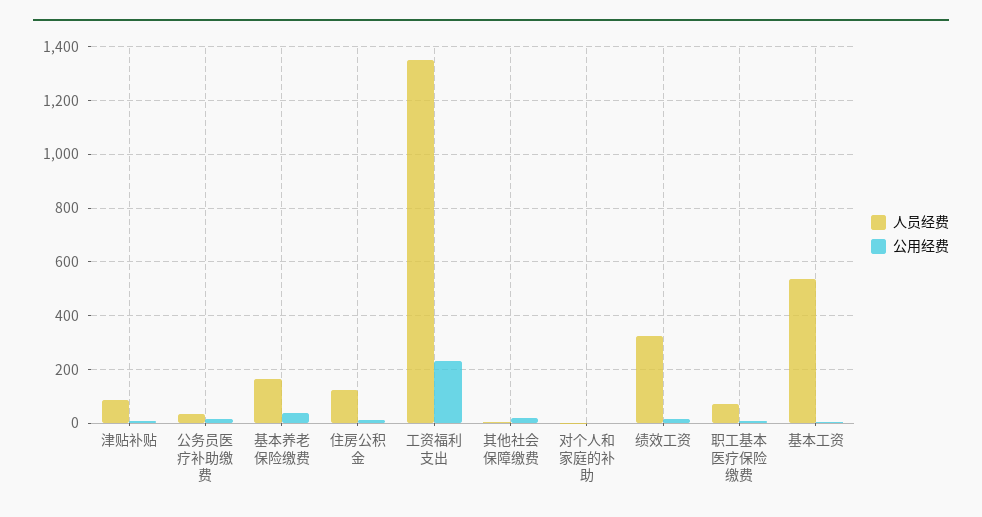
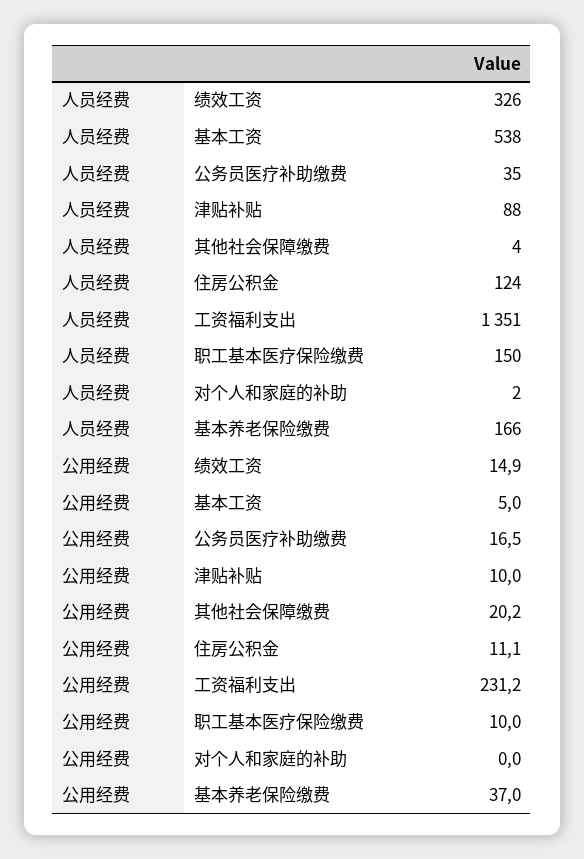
人员经费, 职工基本医疗保险缴费: 75 -> 150

